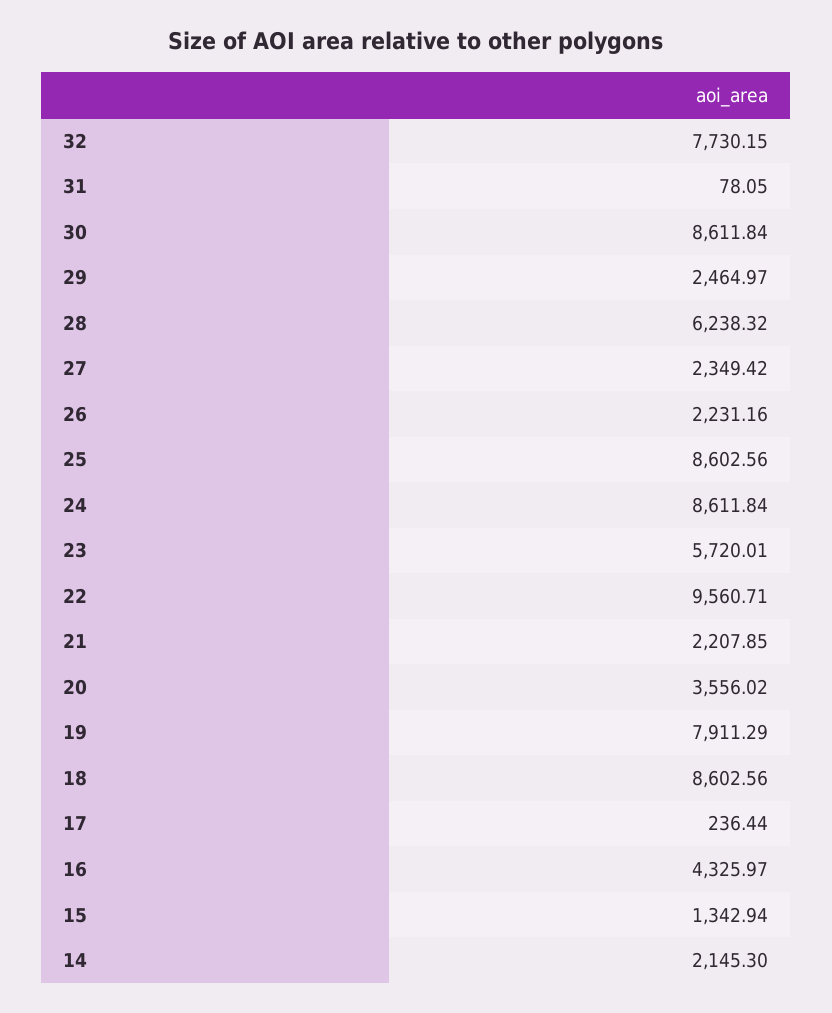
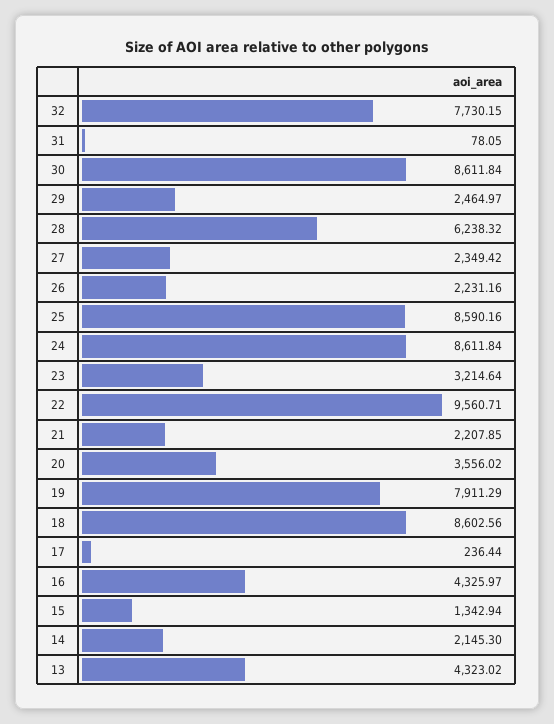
25: 8602.56 -> 8590.16
23: 5720.01 -> 3214.64
13: none -> 4323.02

